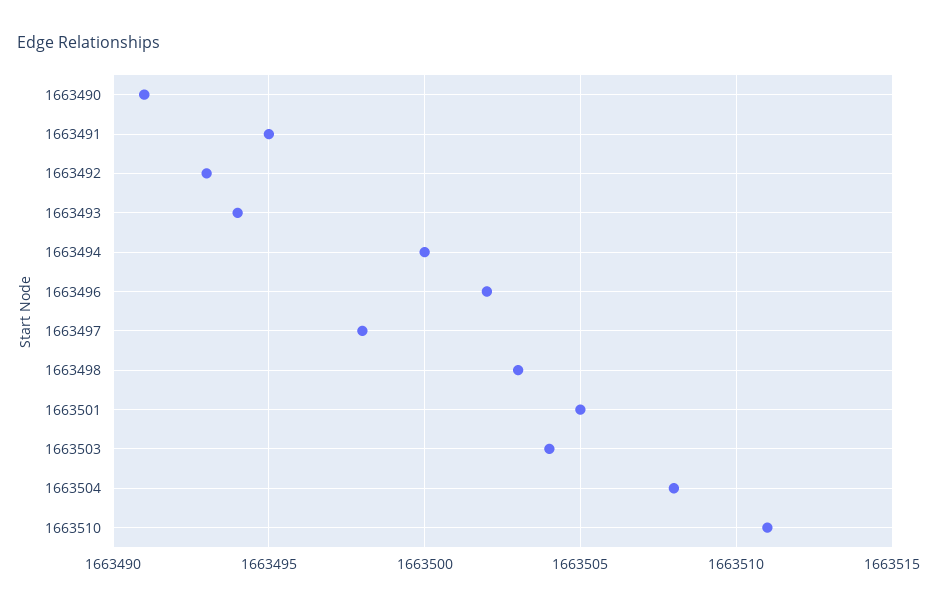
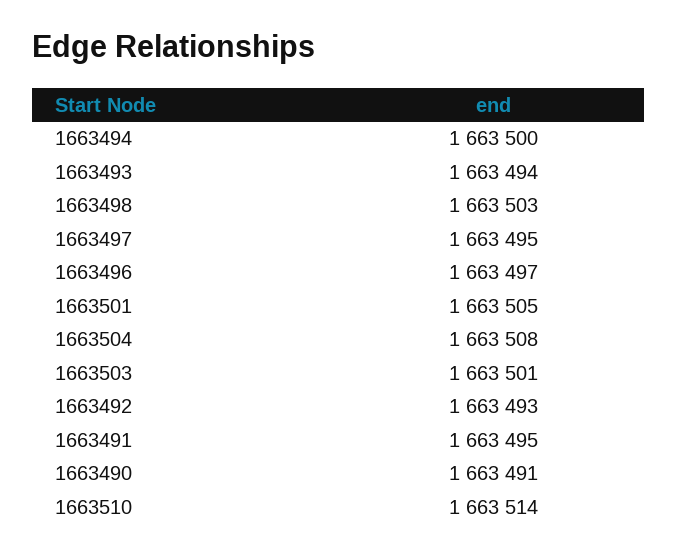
1663496: 1663502 -> 1663497
1663497: 1663498 -> 1663495
1663503: 1663504 -> 1663501
1663510: 1663511 -> 1663514

